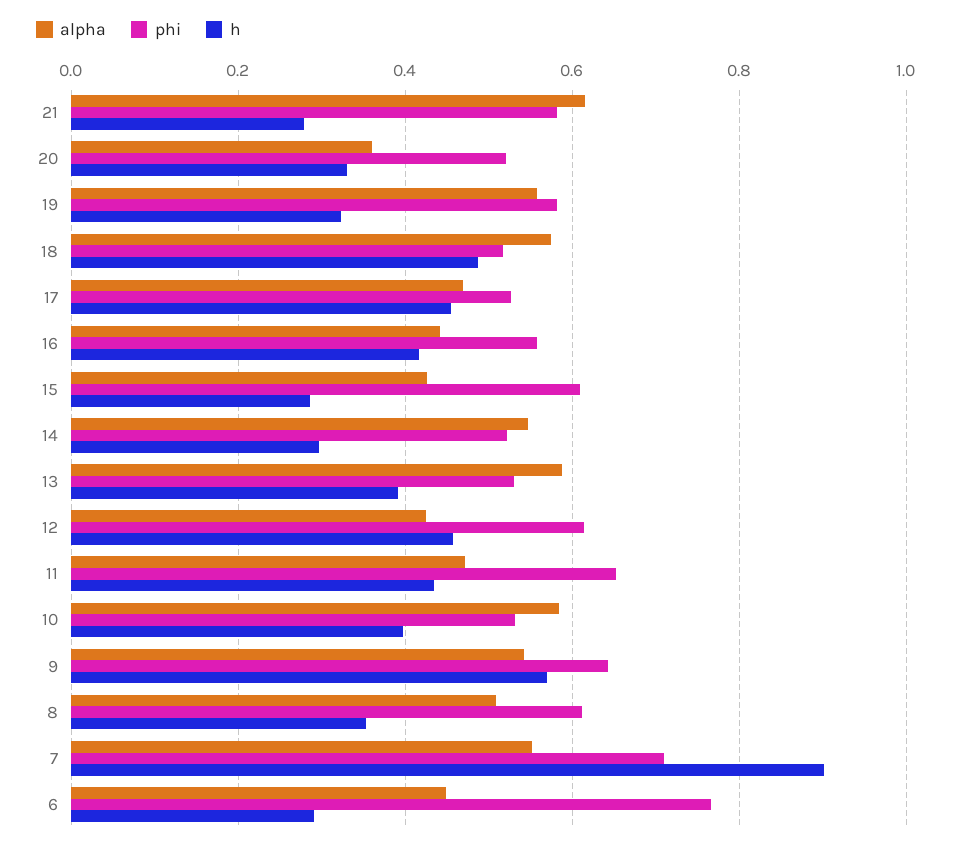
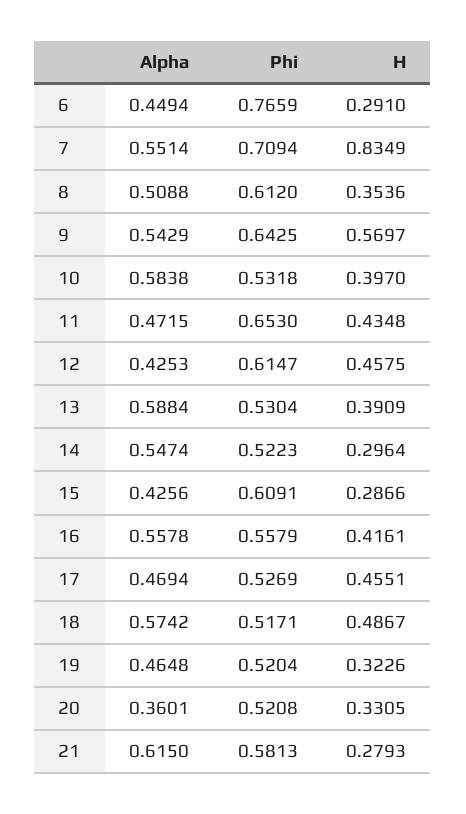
alpha, 19: 0.56 -> 0.4648
phi, 19: 0.58 -> 0.5204
alpha, 16: 0.44 -> 0.5578
h, 7: 0.9 -> 0.8349

